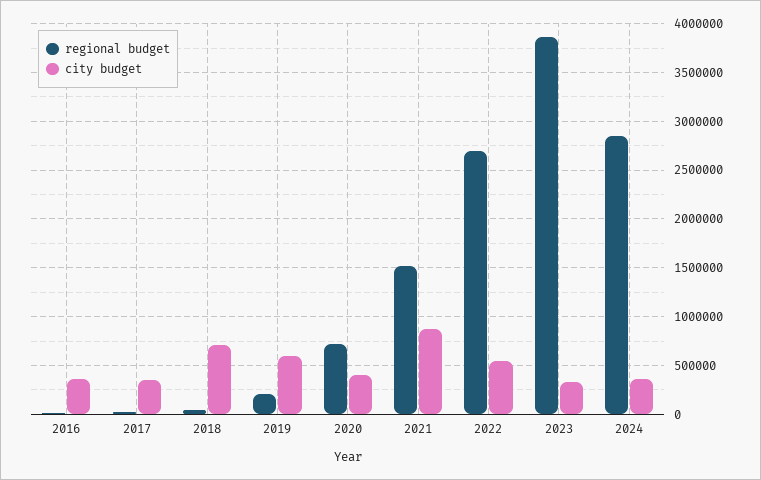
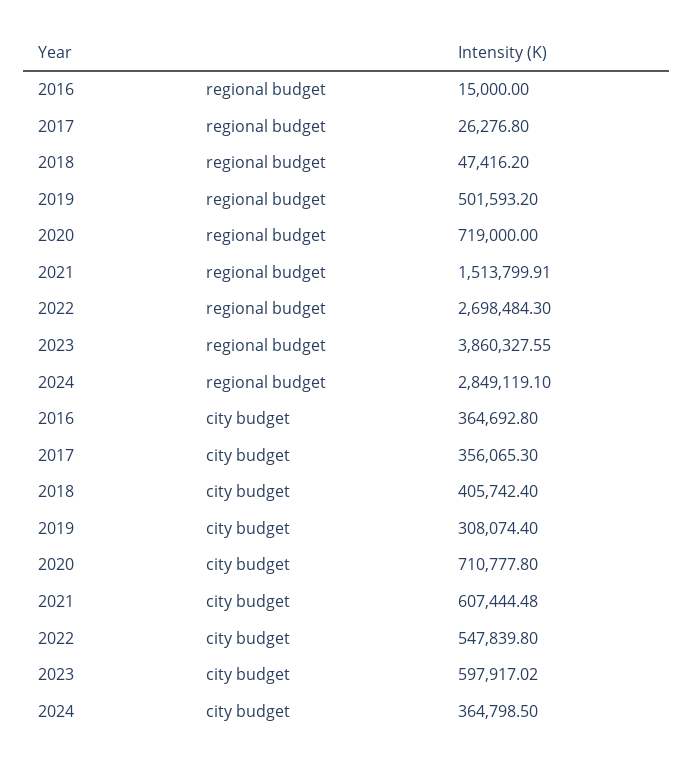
city budget, 2018: 700000 -> 405742.4
regional budget, 2019: 200000 -> 501593.2
city budget, 2019: 600000 -> 308074.4
city budget, 2020: 400000 -> 710777.8
city budget, 2021: 900000 -> 607444.48
city budget, 2023: 300000 -> 597917.02

